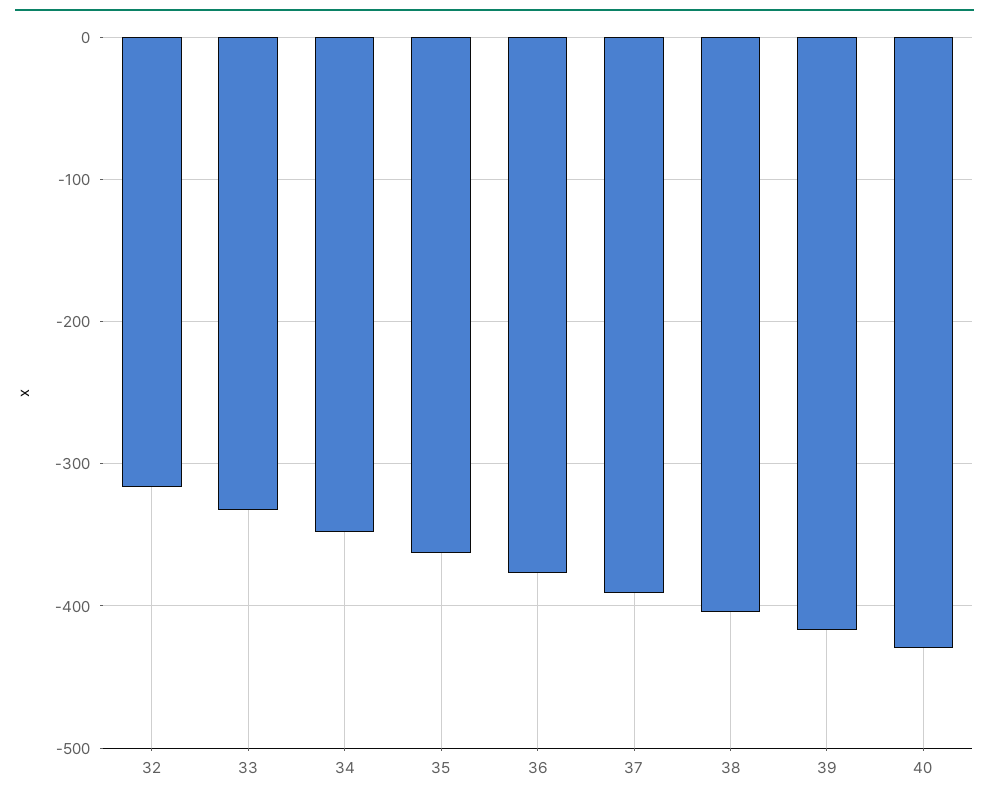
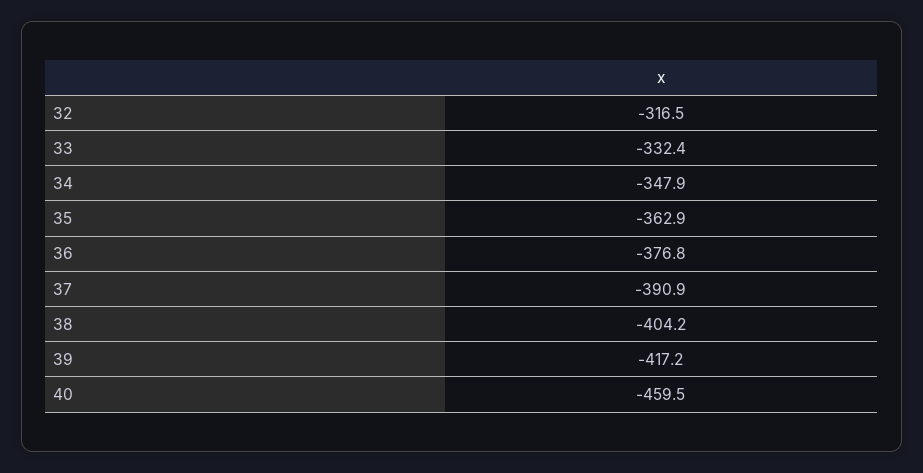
40: -430 -> -459.5

